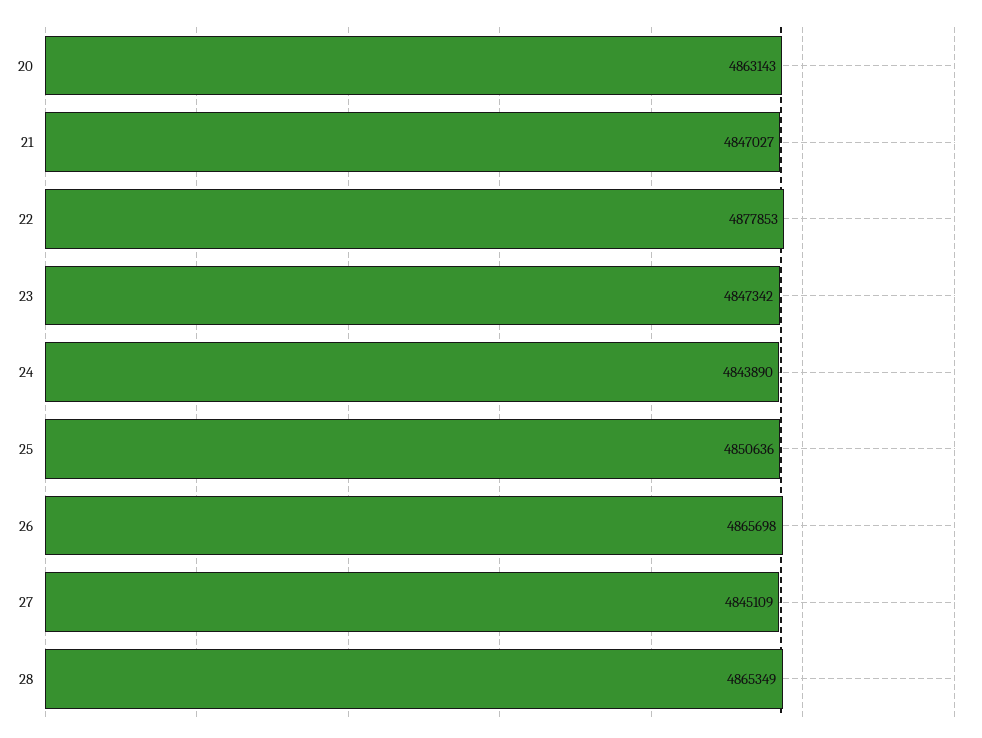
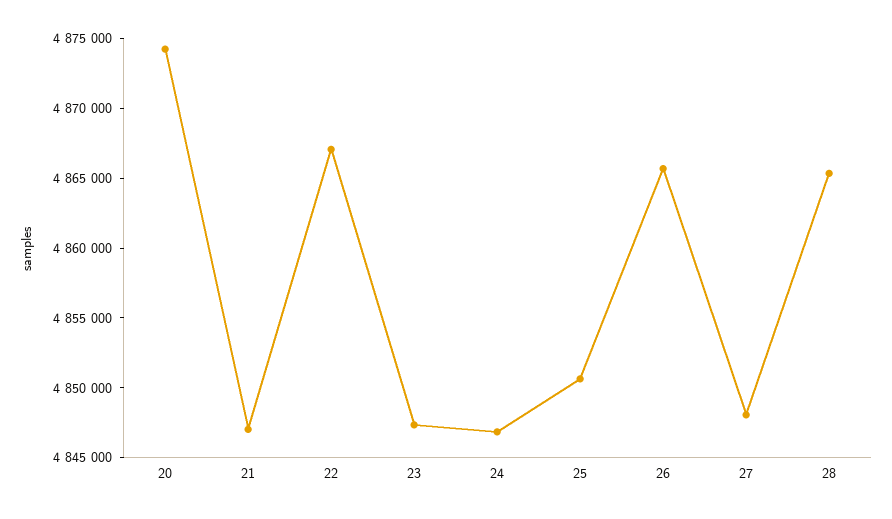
20: 4863143 -> 4874000
22: 4877853 -> 4867000
24: 4843890 -> 4847000
27: 4845109 -> 4848000

